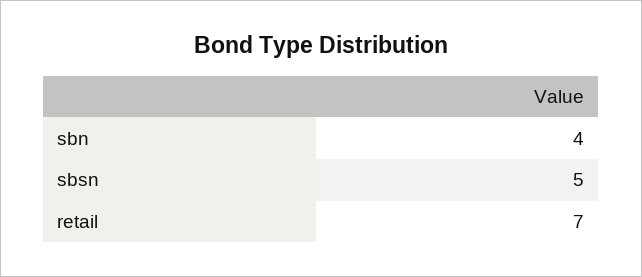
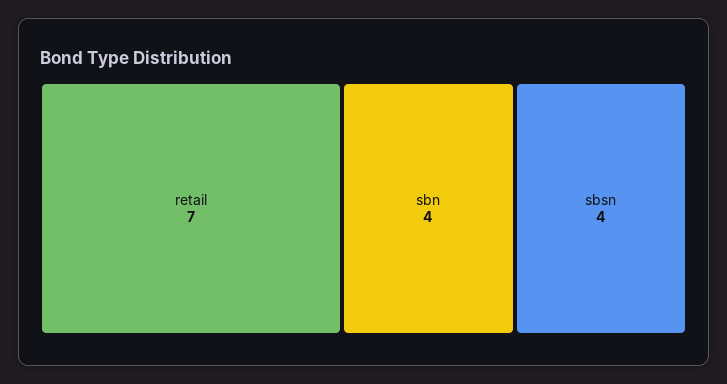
sbsn: 5 -> 4

